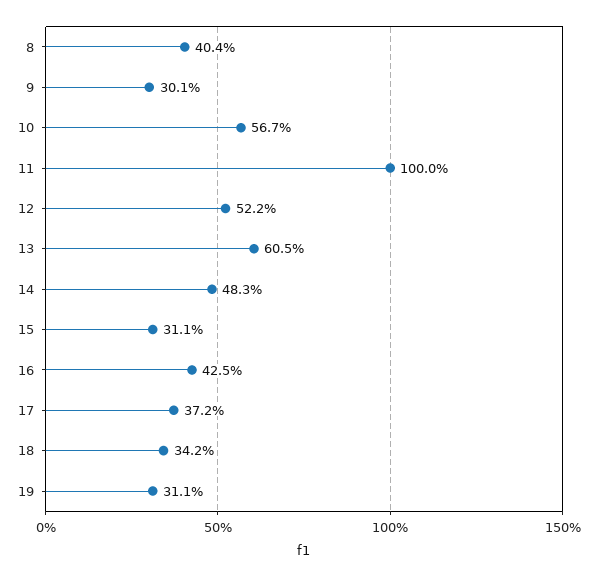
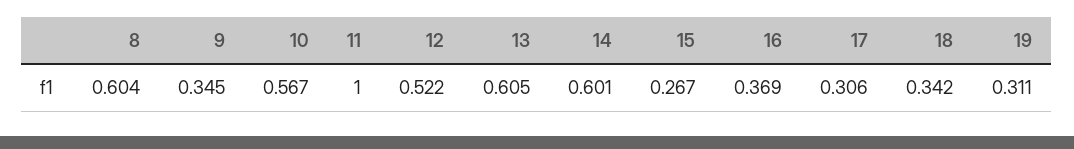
8: 0.404 -> 0.604
9: 0.301 -> 0.345
14: 0.483 -> 0.601
15: 0.311 -> 0.267
16: 0.425 -> 0.369
17: 0.372 -> 0.306

